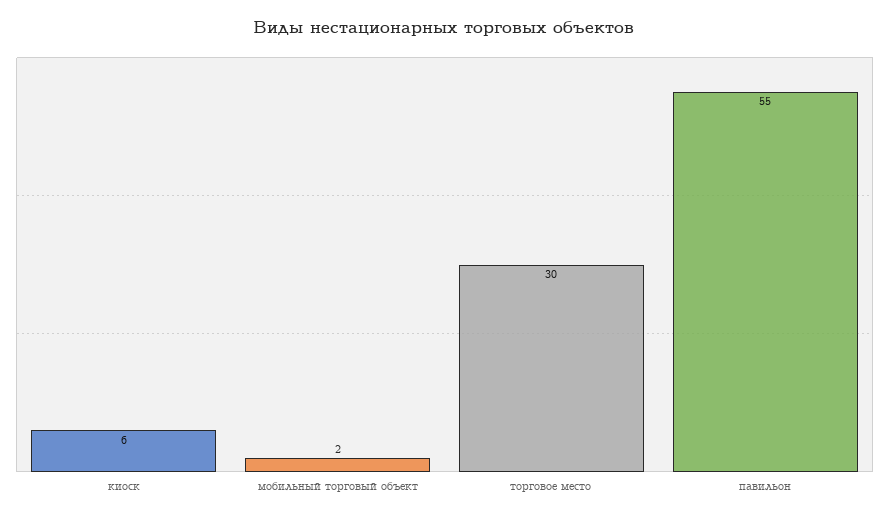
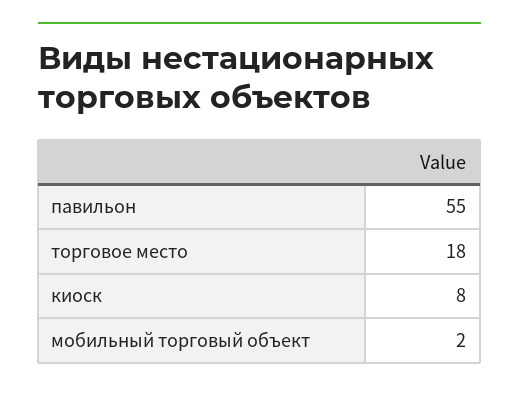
киоск: 6 -> 8
торговое место: 30 -> 18

